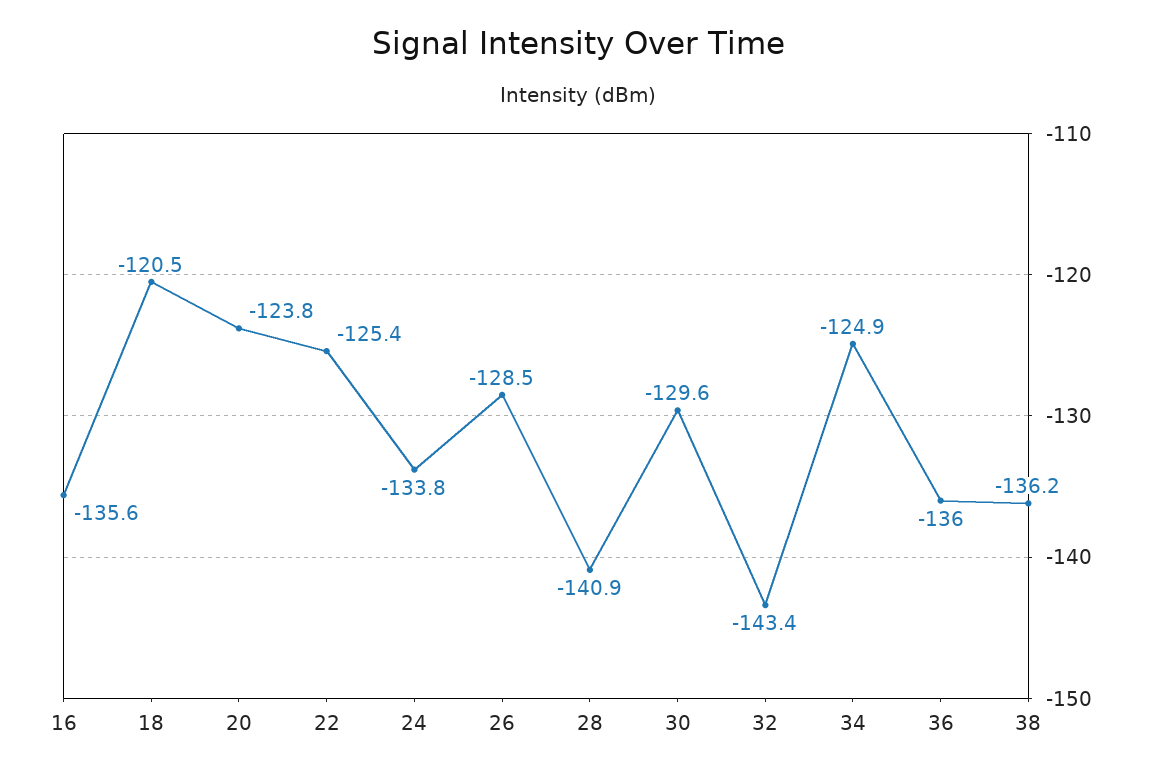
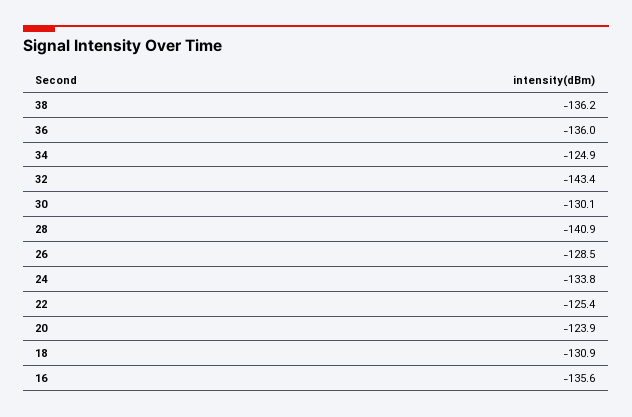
18: -120.5 -> -130.9
20: -123.8 -> -123.9
30: -129.6 -> -130.1

